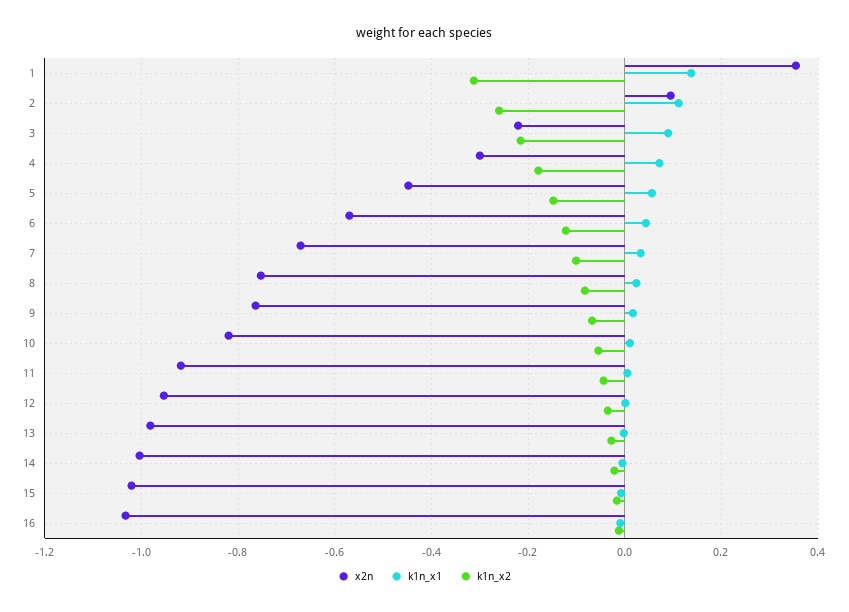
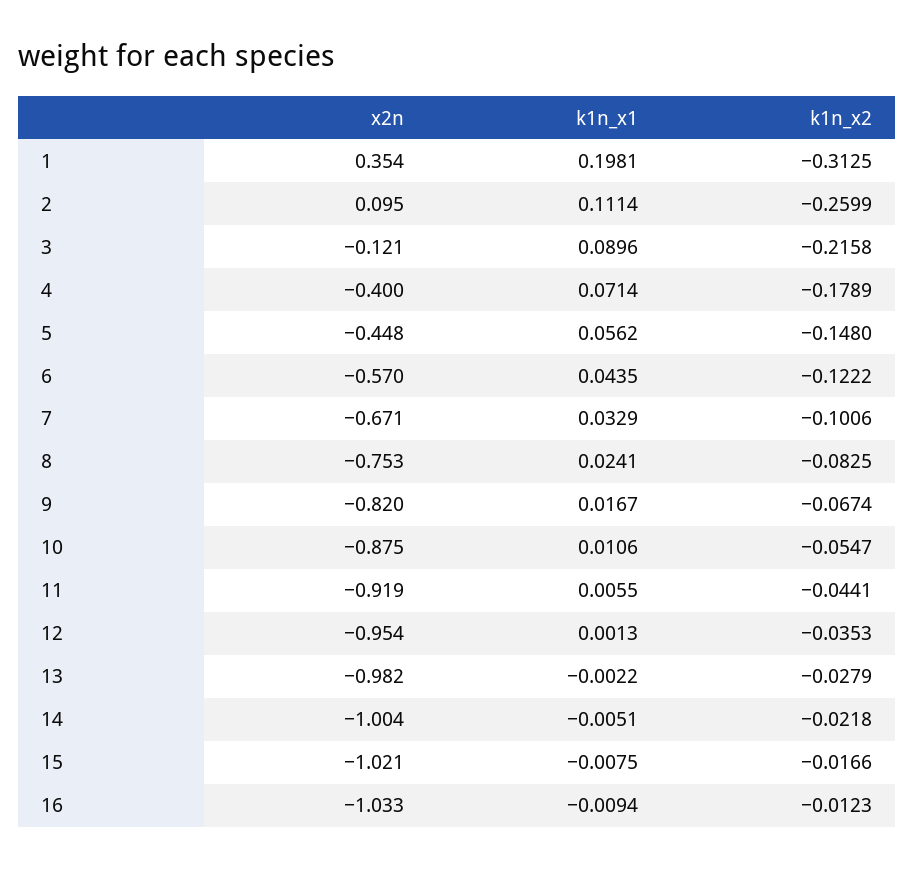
k1n_x1, 1: 0.14 -> 0.1981
x2n, 3: -0.22 -> -0.121
x2n, 4: -0.3 -> -0.4
x2n, 9: -0.76 -> -0.82
x2n, 10: -0.82 -> -0.875

